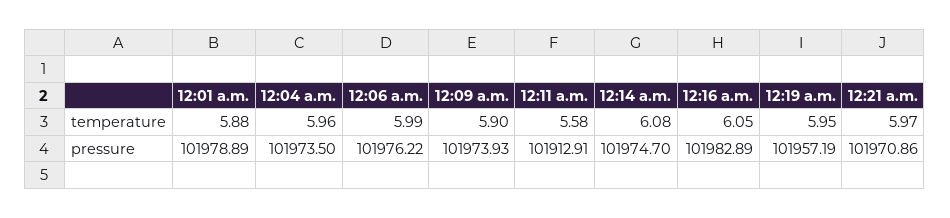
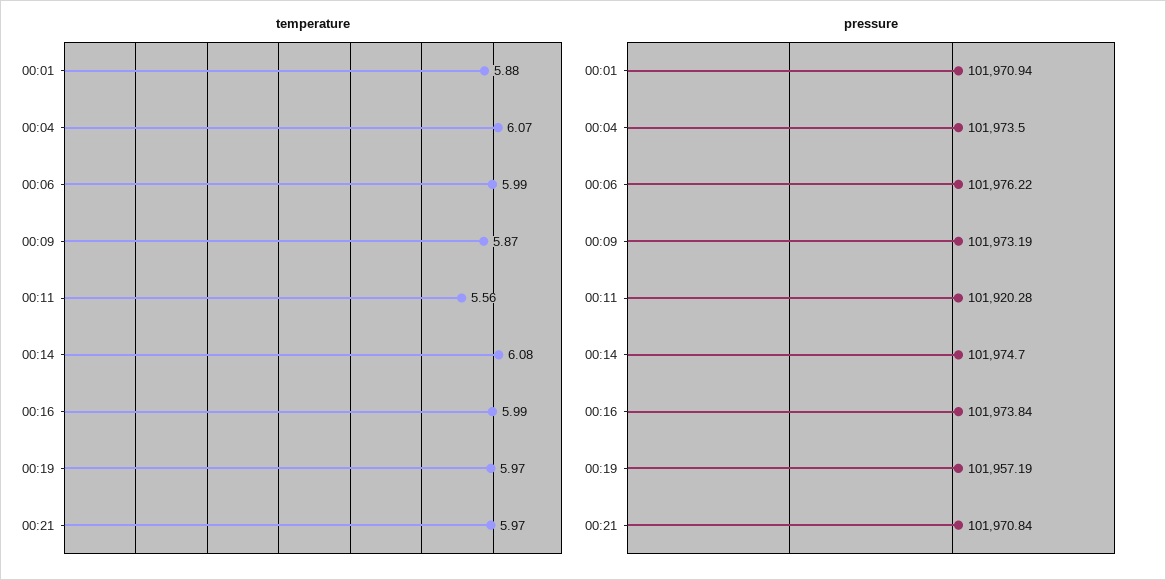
temperature, 12:04 a.m.: 5.96 -> 6.07
temperature, 12:09 a.m.: 5.9 -> 5.87
temperature, 12:11 a.m.: 5.58 -> 5.56
temperature, 12:16 a.m.: 6.05 -> 5.99
temperature, 12:19 a.m.: 5.95 -> 5.97
pressure, 12:01 a.m.: 101978.89 -> 101970.94
pressure, 12:09 a.m.: 101973.93 -> 101973.19
pressure, 12:11 a.m.: 101912.91 -> 101920.28
pressure, 12:16 a.m.: 101982.89 -> 101973.84
pressure, 12:21 a.m.: 101970.86 -> 101970.84

